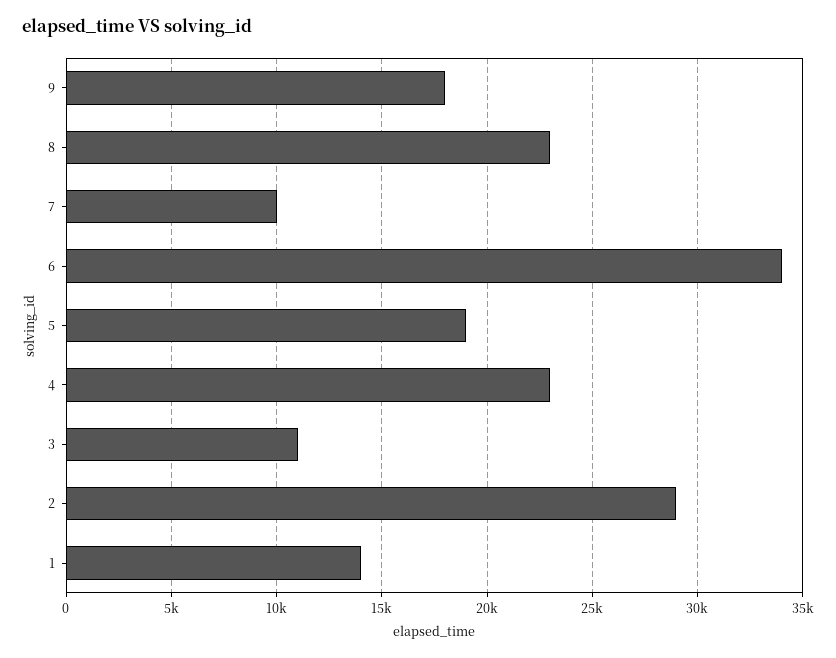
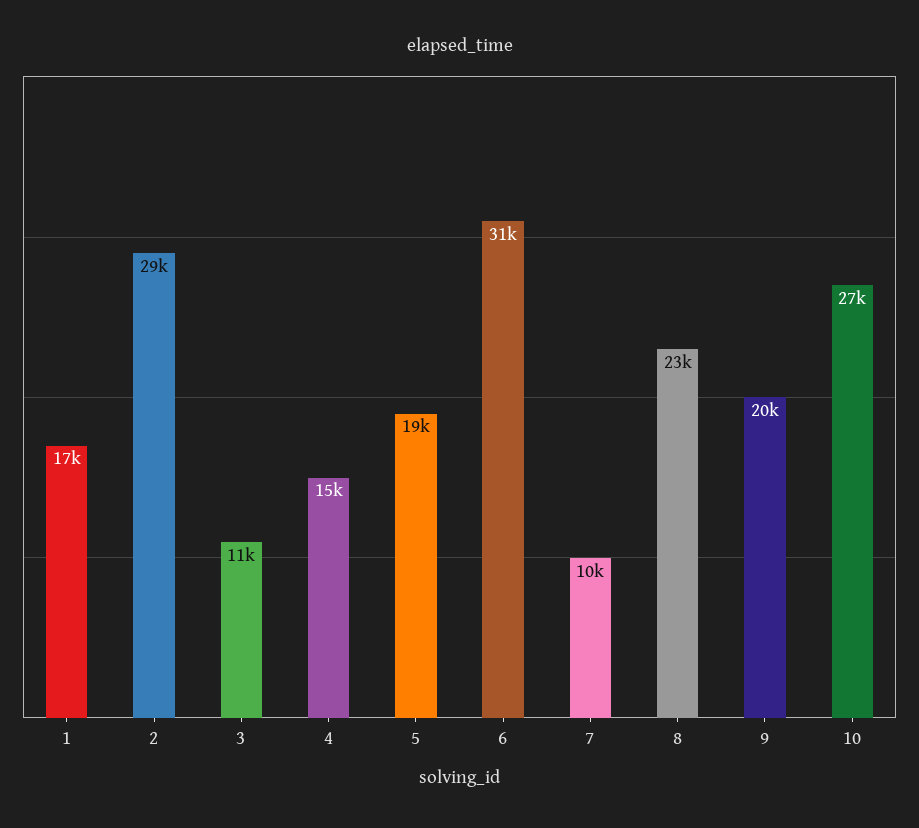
9: 18000 -> 20000
6: 34000 -> 31000
4: 23000 -> 15000
1: 14000 -> 17000
10: none -> 27000

